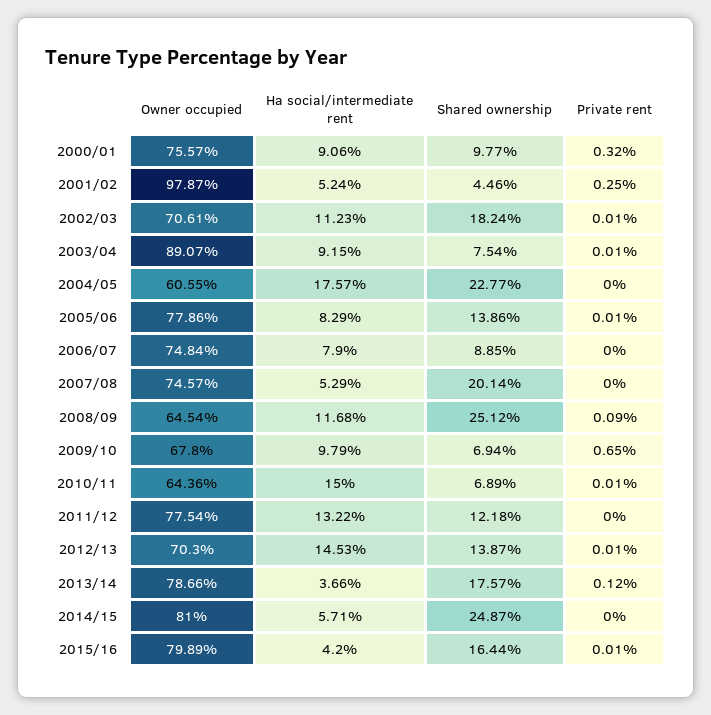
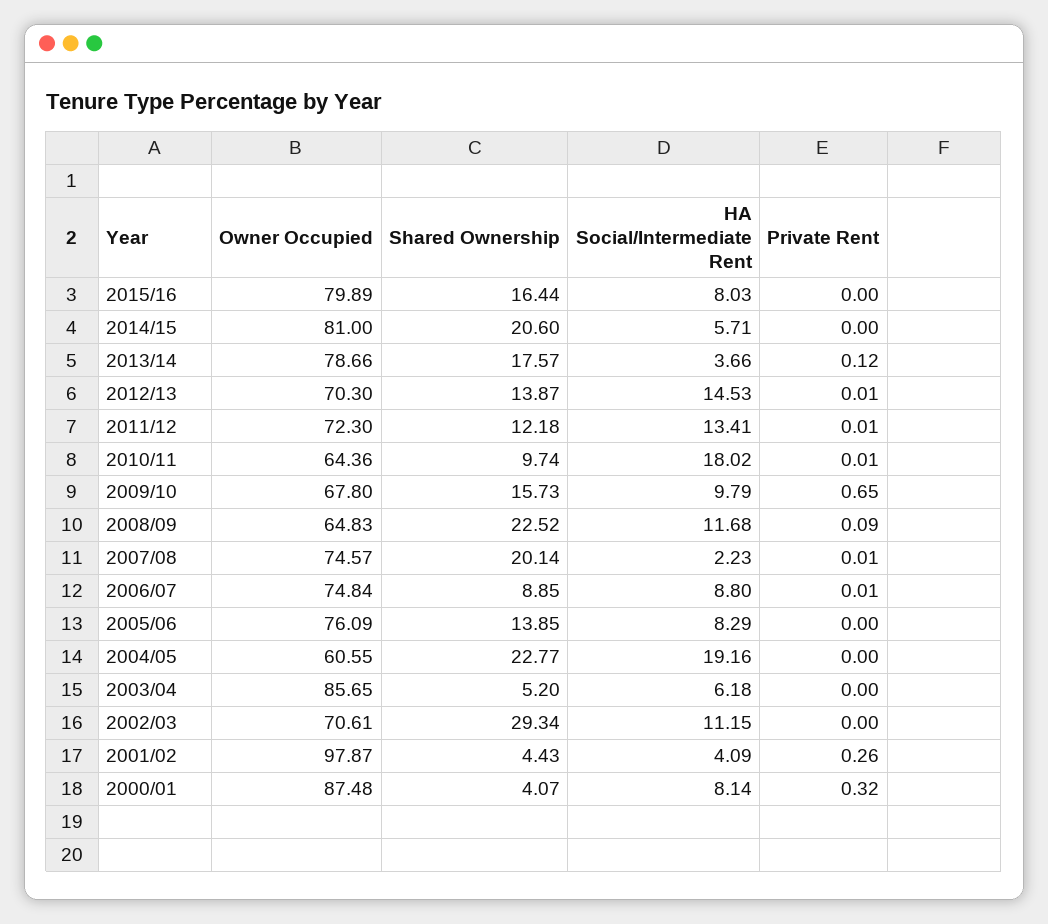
Owner occupied, 2000/01: 75.57 -> 87.48
Ha social/intermediate rent, 2000/01: 9.06 -> 8.14
Shared ownership, 2000/01: 9.77 -> 4.07
Ha social/intermediate rent, 2001/02: 5.24 -> 4.09
Shared ownership, 2001/02: 4.46 -> 4.43
Private rent, 2001/02: 0.25 -> 0.26
Ha social/intermediate rent, 2002/03: 11.23 -> 11.15
Shared ownership, 2002/03: 18.24 -> 29.34
Private rent, 2002/03: 0.01 -> 0
Owner occupied, 2003/04: 89.07 -> 85.65
Ha social/intermediate rent, 2003/04: 9.15 -> 6.18
Shared ownership, 2003/04: 7.54 -> 5.2
Private rent, 2003/04: 0.01 -> 0
Ha social/intermediate rent, 2004/05: 17.57 -> 19.16
Owner occupied, 2005/06: 77.86 -> 76.09
Shared ownership, 2005/06: 13.86 -> 13.85
Private rent, 2005/06: 0.01 -> 0
Ha social/intermediate rent, 2006/07: 7.9 -> 8.8
Private rent, 2006/07: 0 -> 0.01
Ha social/intermediate rent, 2007/08: 5.29 -> 2.23
Private rent, 2007/08: 0 -> 0.01
Owner occupied, 2008/09: 64.54 -> 64.83
Shared ownership, 2008/09: 25.12 -> 22.52
Shared ownership, 2009/10: 6.94 -> 15.73
Ha social/intermediate rent, 2010/11: 15 -> 18.02
Shared ownership, 2010/11: 6.89 -> 9.74
Owner occupied, 2011/12: 77.54 -> 72.3
Ha social/intermediate rent, 2011/12: 13.22 -> 13.41
Private rent, 2011/12: 0 -> 0.01
Shared ownership, 2014/15: 24.87 -> 20.6
Ha social/intermediate rent, 2015/16: 4.2 -> 8.03
Private rent, 2015/16: 0.01 -> 0

